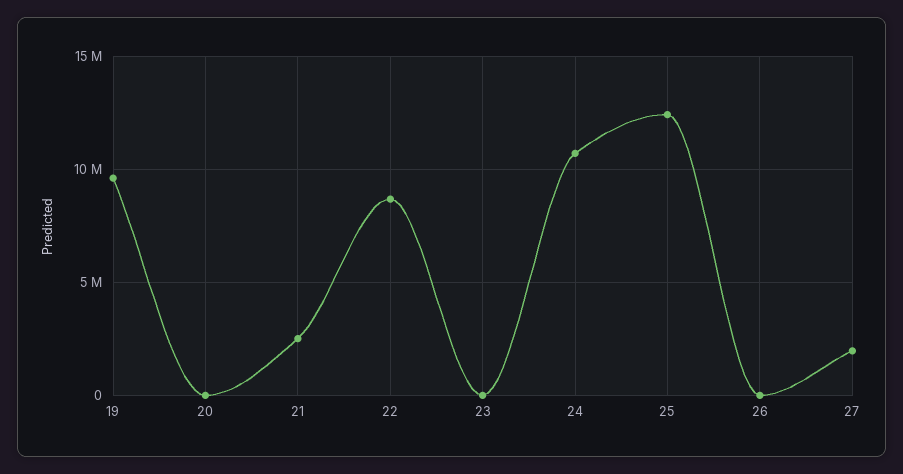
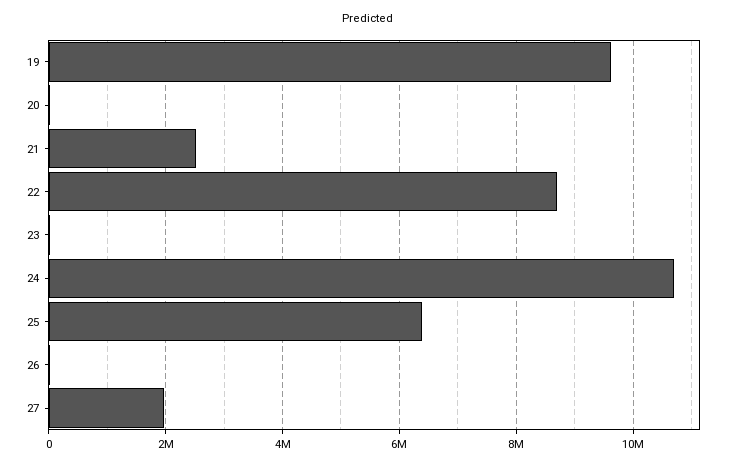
25: 12500000 -> 6400000

